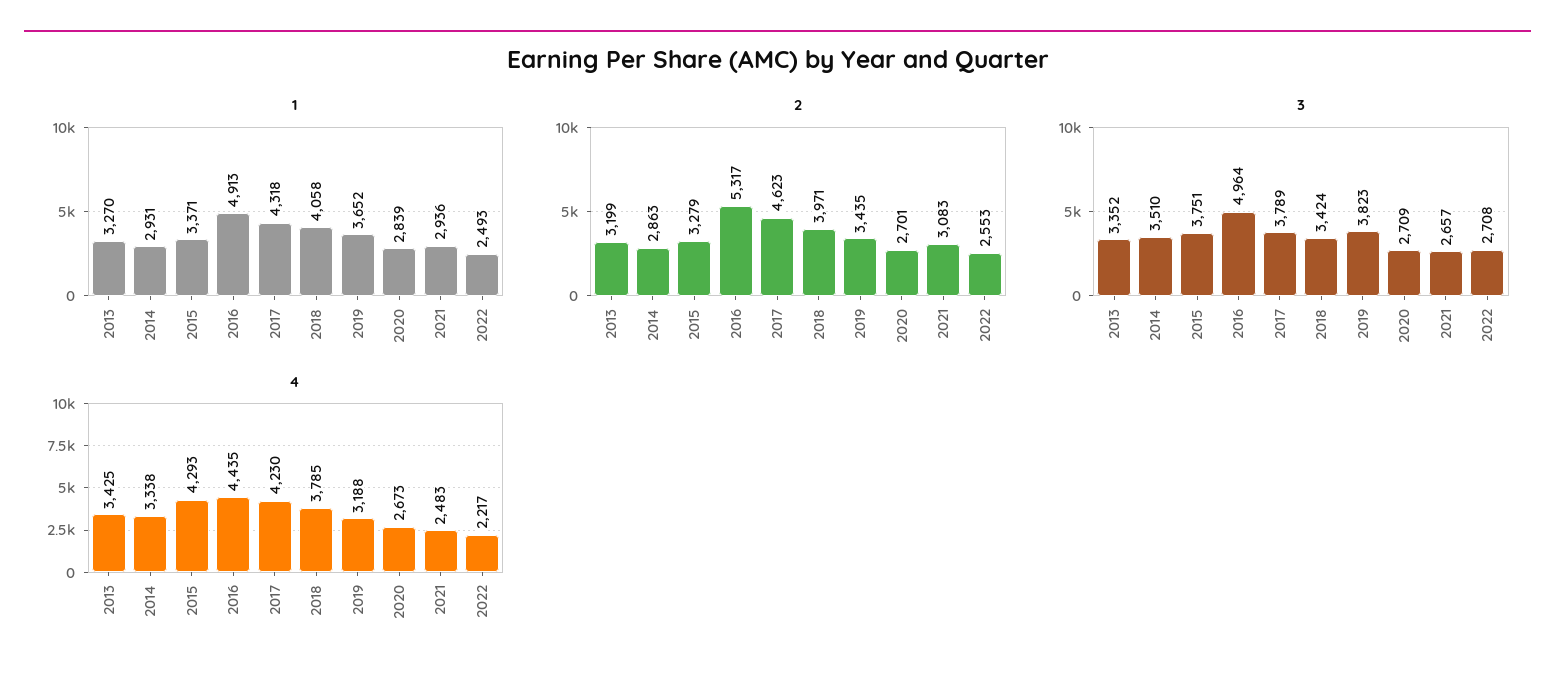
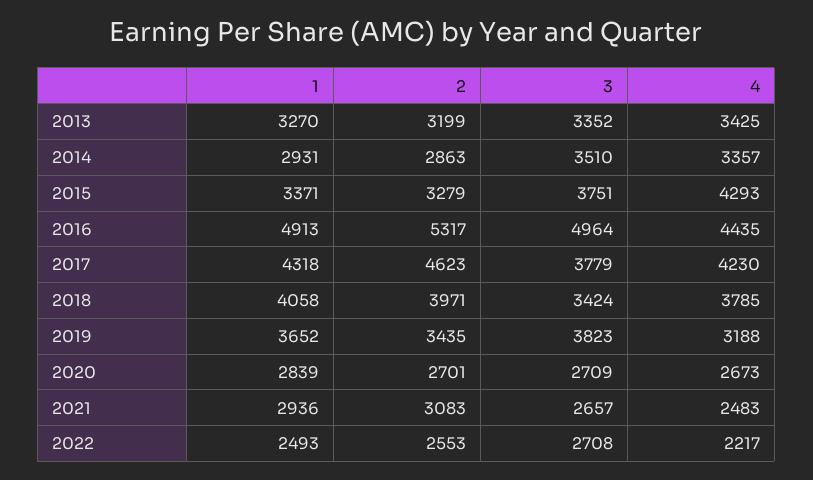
3, 2017: 3789 -> 3779
4, 2014: 3338 -> 3357

